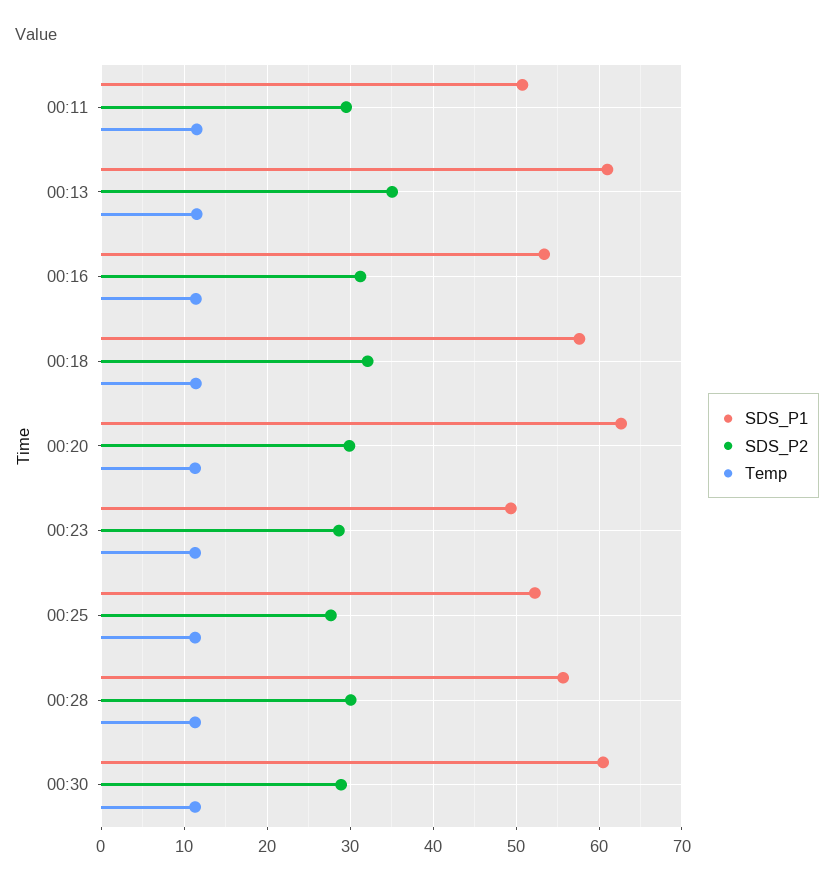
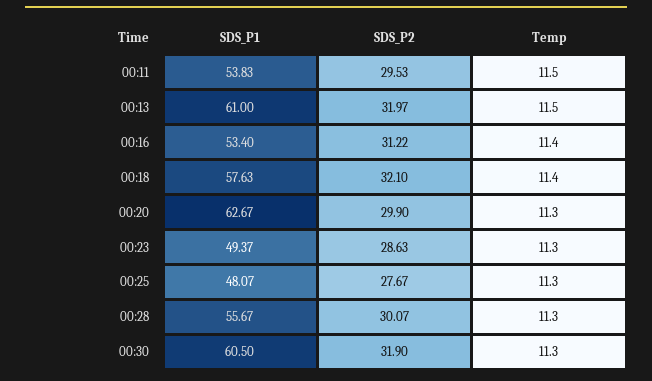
SDS_P1, 00:11: 51 -> 53.83
SDS_P2, 00:13: 35 -> 31.97
SDS_P1, 00:25: 52 -> 48.07
SDS_P2, 00:30: 29 -> 31.9

